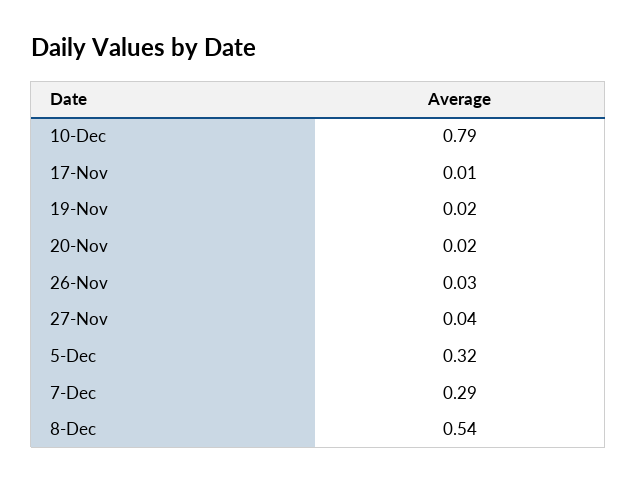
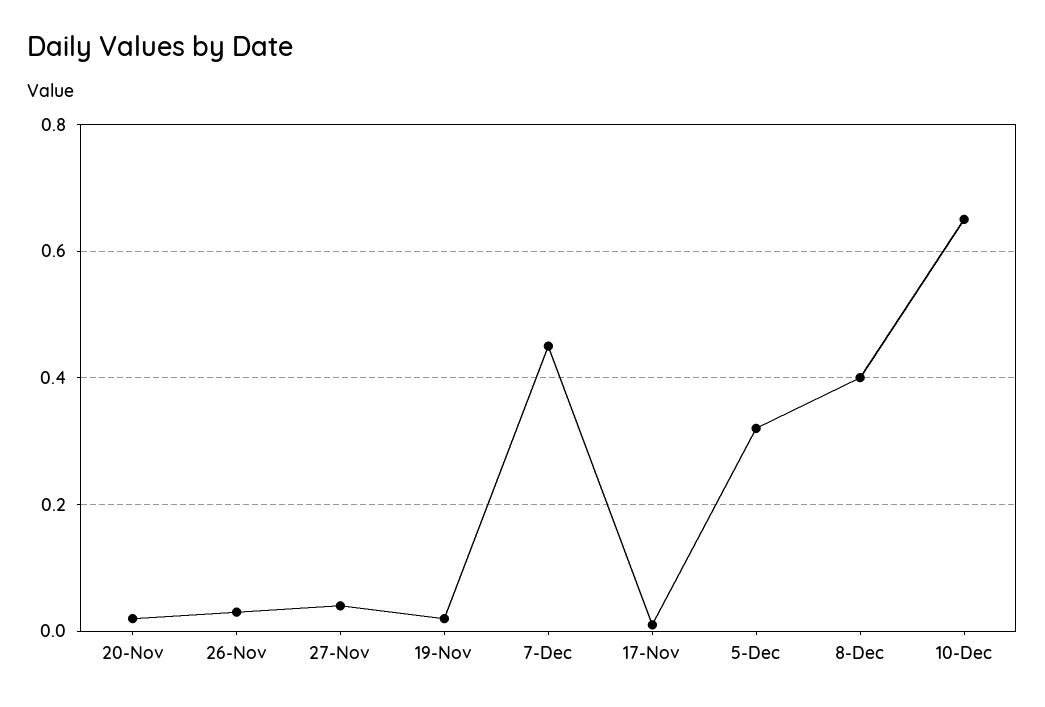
10-Dec: 0.79 -> 0.65
7-Dec: 0.29 -> 0.45
8-Dec: 0.54 -> 0.4

